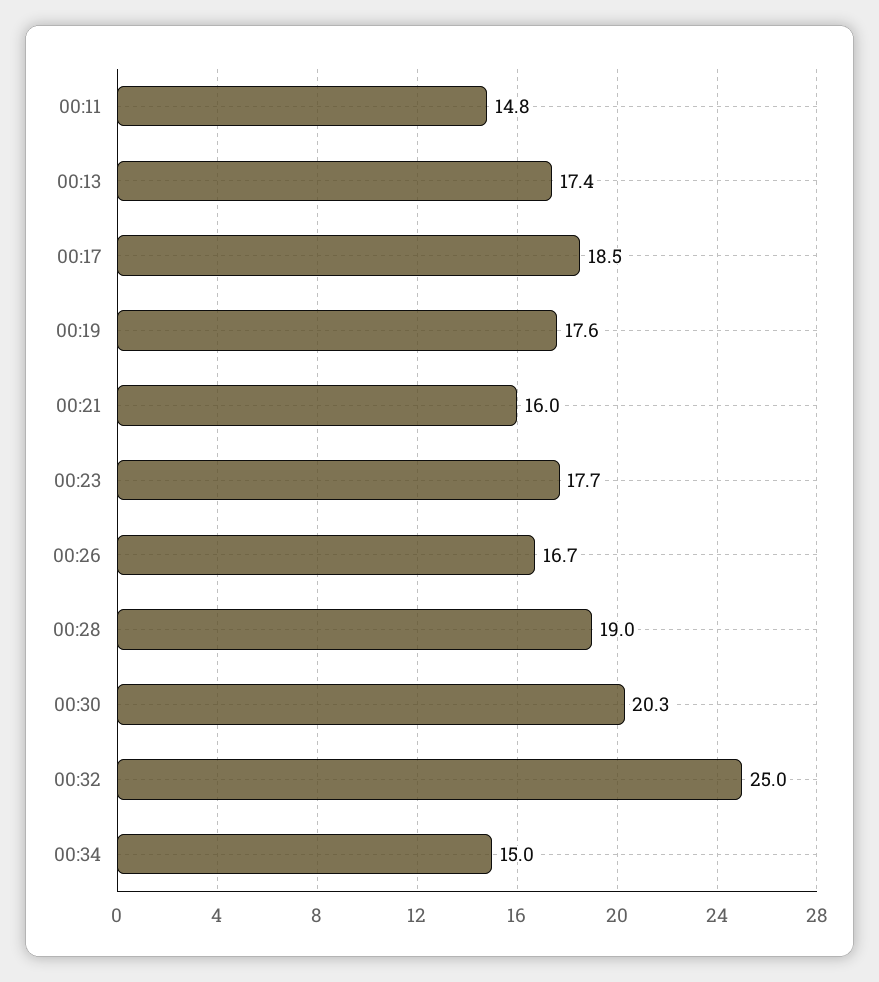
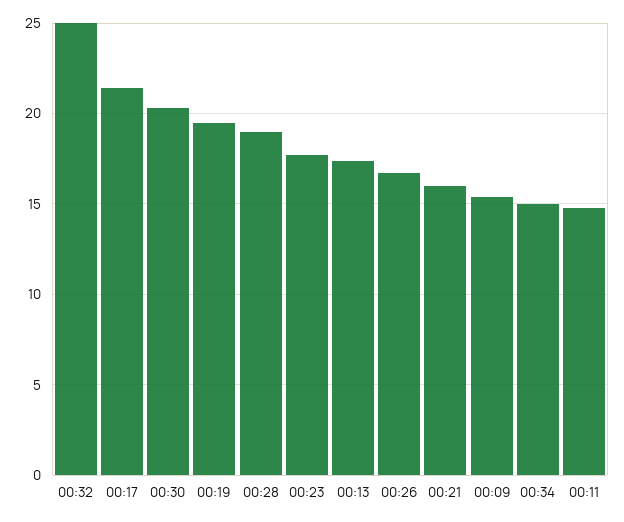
00:17: 18.5 -> 21.5
00:19: 17.6 -> 19.5
00:09: none -> 15.5

